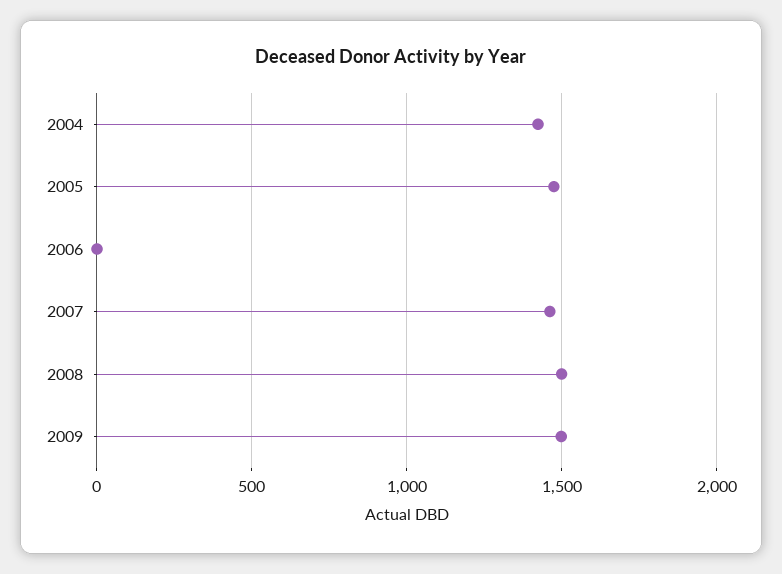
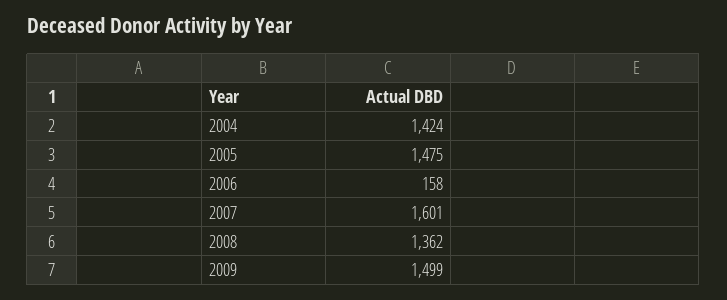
2006: 0 -> 158
2007: 1450 -> 1601
2008: 1500 -> 1362

